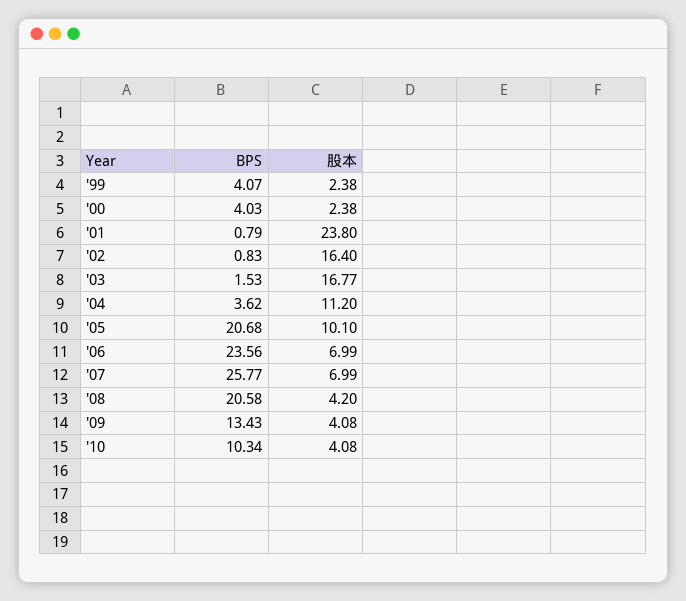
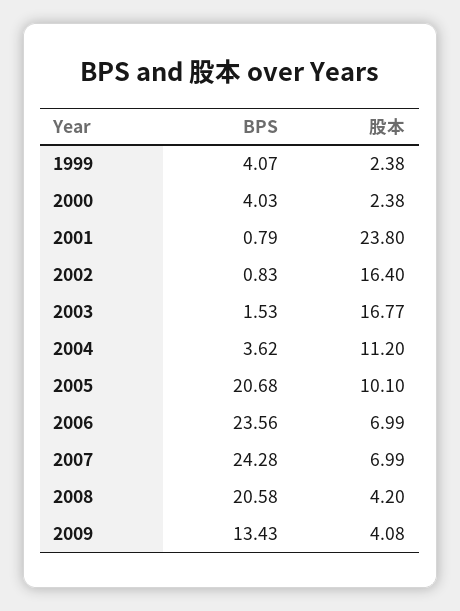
BPS, '07: 25.77 -> 24.28
BPS, '10: 10.34 -> none
股本, '10: 4.08 -> none

